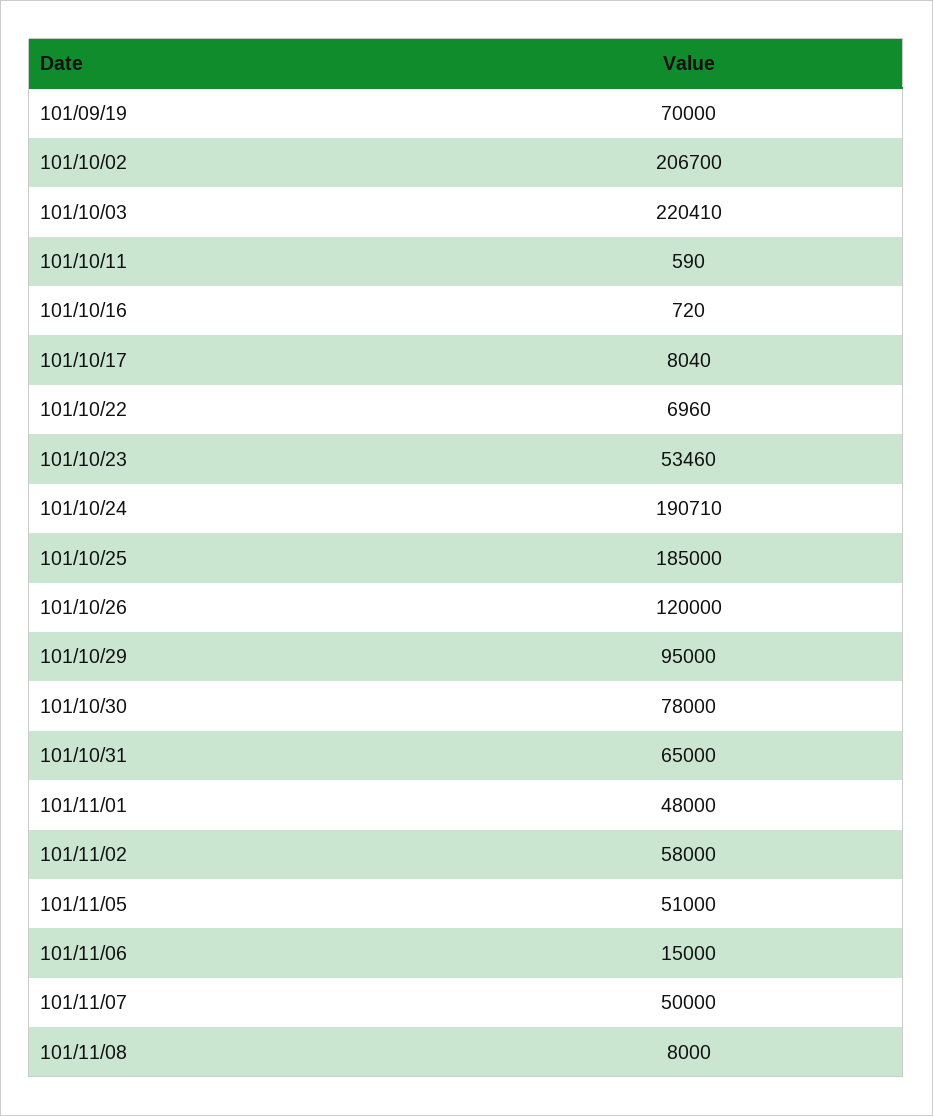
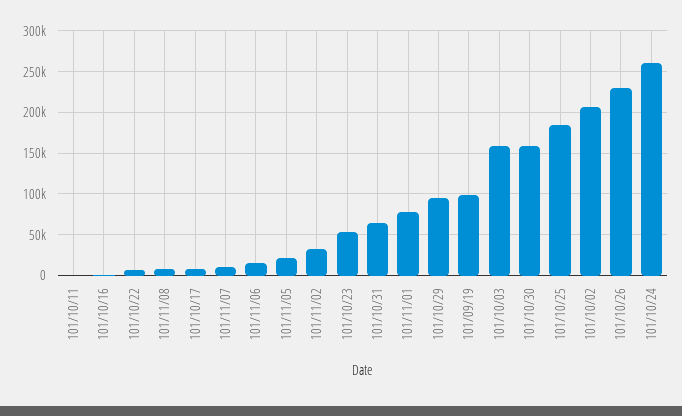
101/09/19: 70000 -> 100000
101/10/03: 220410 -> 160000
101/10/24: 190710 -> 260000
101/10/26: 120000 -> 230000
101/10/30: 78000 -> 160000
101/11/01: 48000 -> 80000
101/11/02: 58000 -> 30000
101/11/05: 51000 -> 20000
101/11/07: 50000 -> 10000

